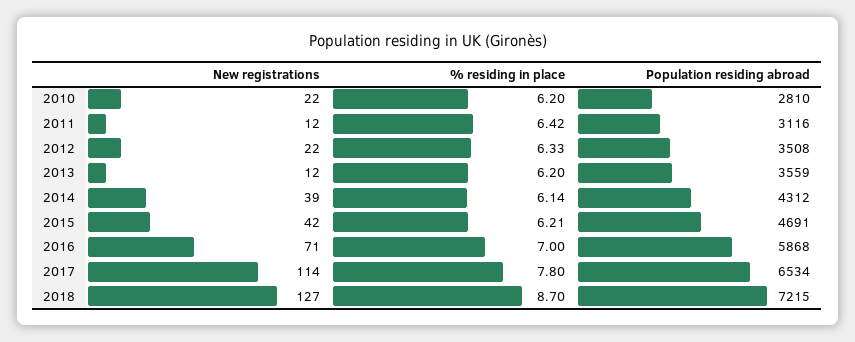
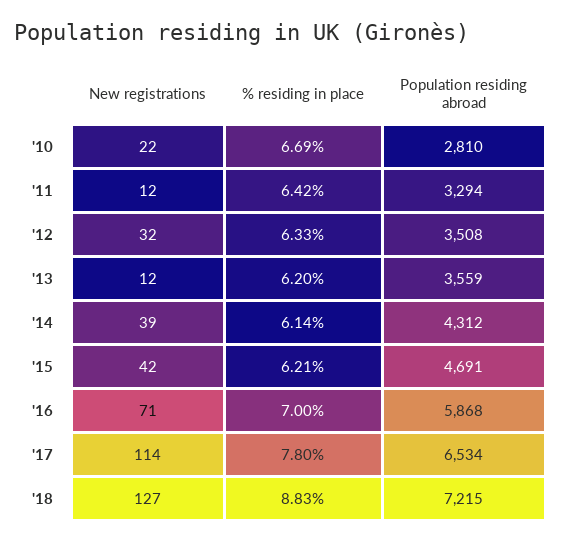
% residing in place, 2010: 6.2 -> 6.69
Population residing abroad, 2011: 3116 -> 3294
New registrations, 2012: 22 -> 32
% residing in place, 2018: 8.7 -> 8.83

